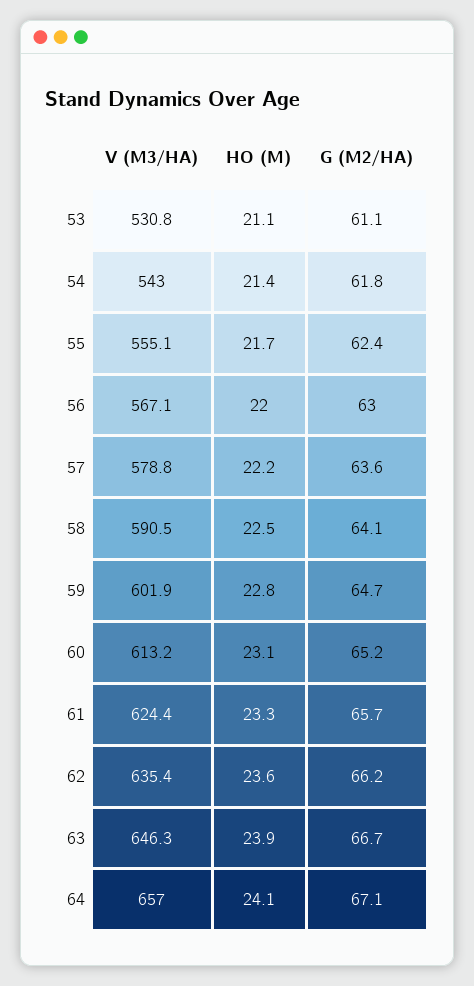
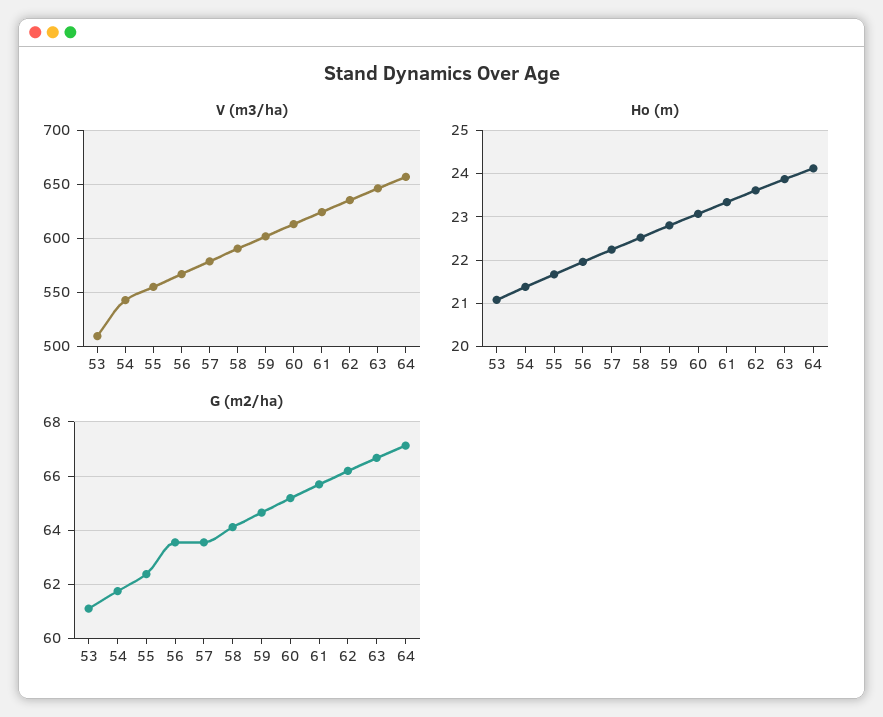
V (M3/HA), 53: 530.8 -> 510
G (M2/HA), 56: 63 -> 63.5

